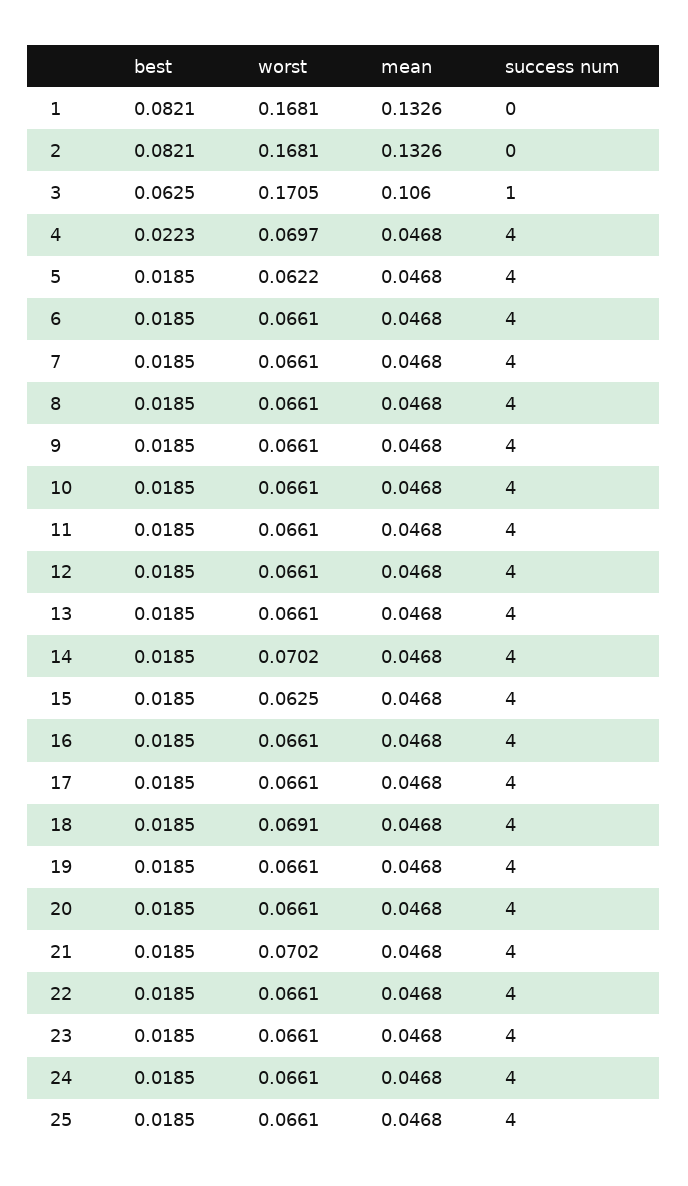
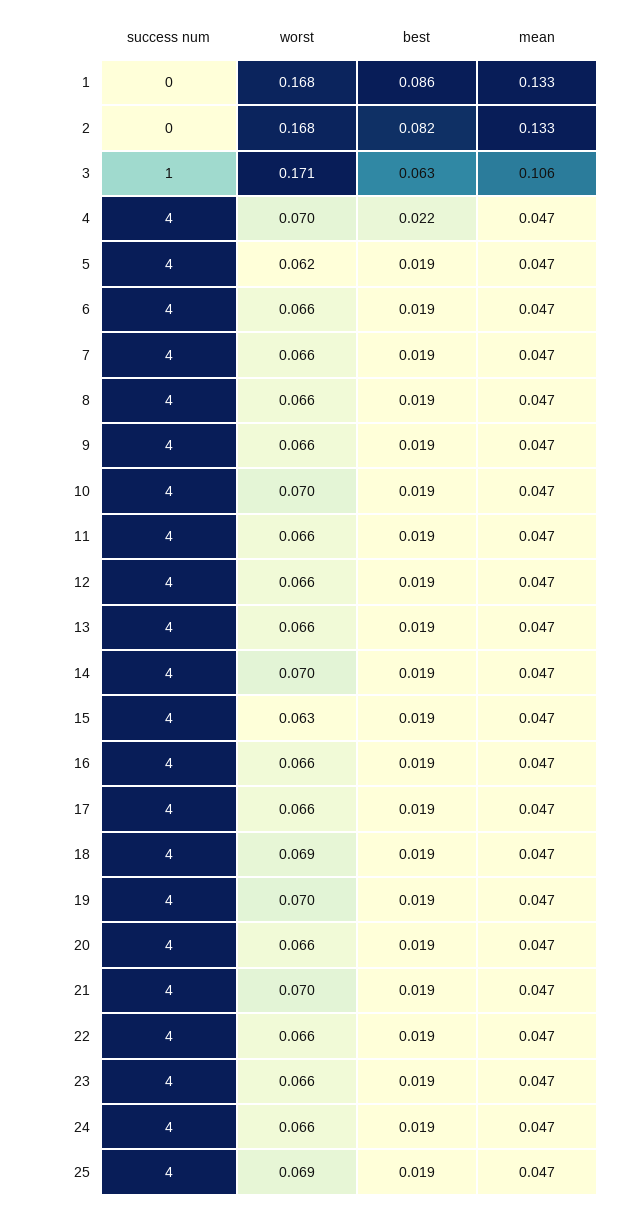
best, 1: 0.0821 -> 0.086
worst, 10: 0.0661 -> 0.07
worst, 19: 0.0661 -> 0.07
worst, 25: 0.0661 -> 0.069

